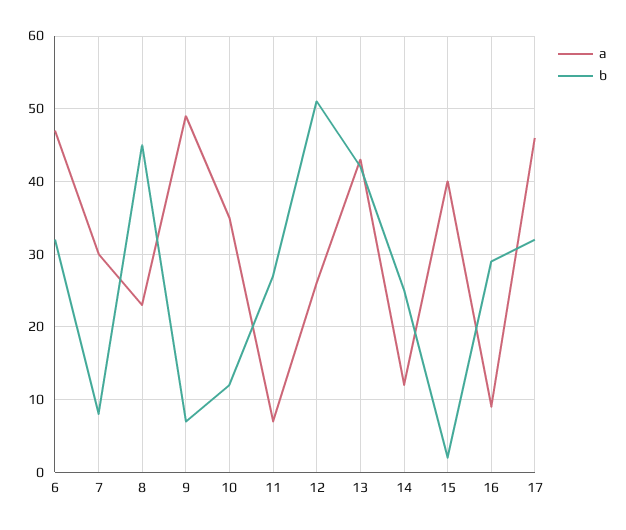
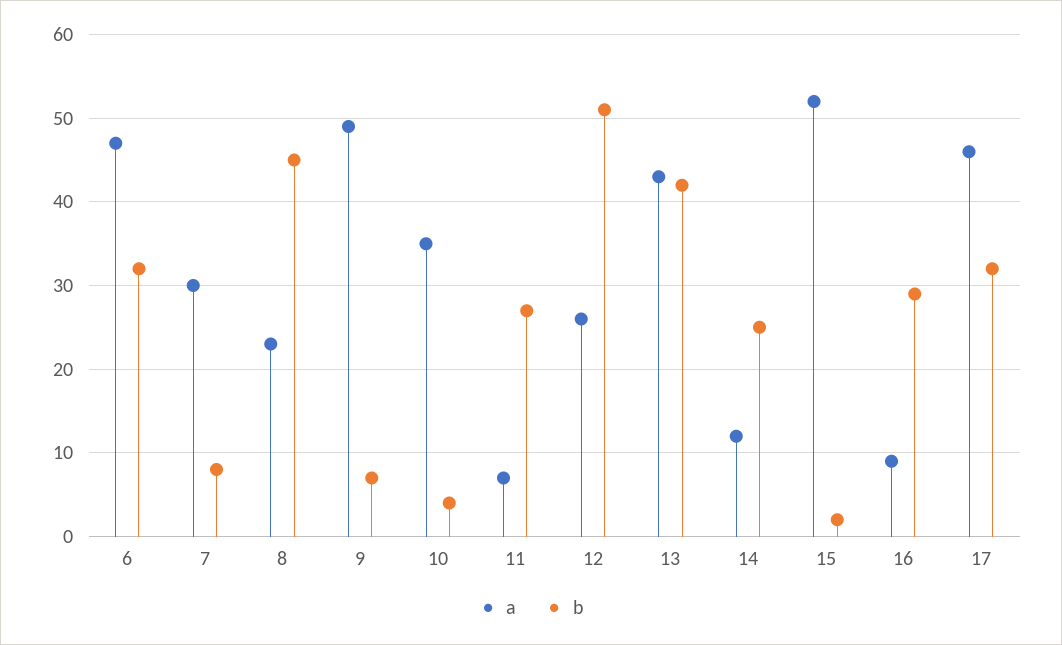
b, 10: 12 -> 4
a, 15: 40 -> 52

